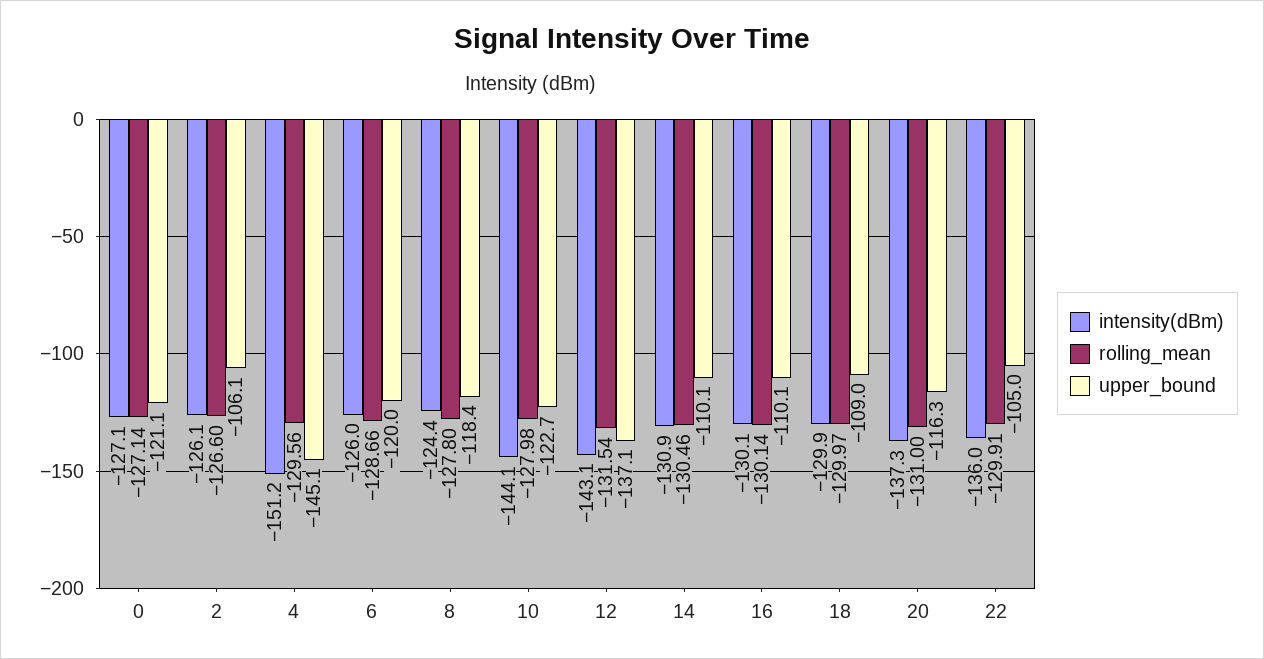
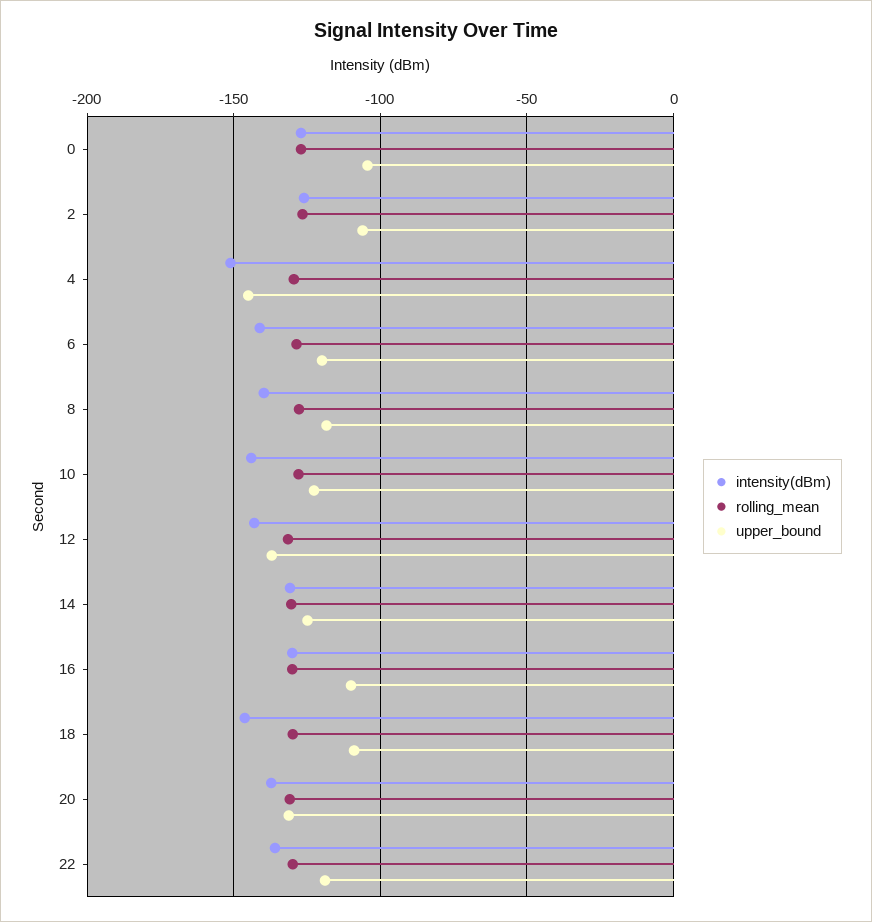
upper_bound, 0: -121.1 -> -105
intensity(dBm), 6: -126 -> -140
intensity(dBm), 8: -124.4 -> -140
upper_bound, 14: -110.1 -> -125
intensity(dBm), 18: -129.9 -> -145
upper_bound, 20: -116.3 -> -130
upper_bound, 22: -105 -> -120

